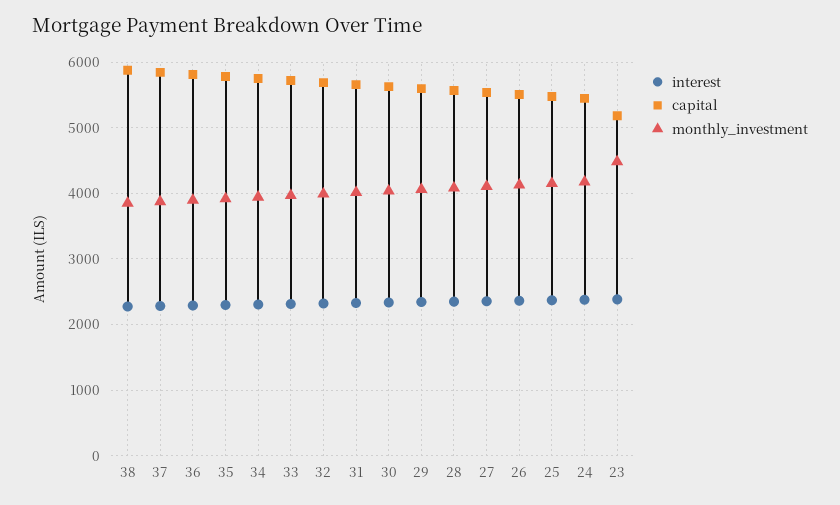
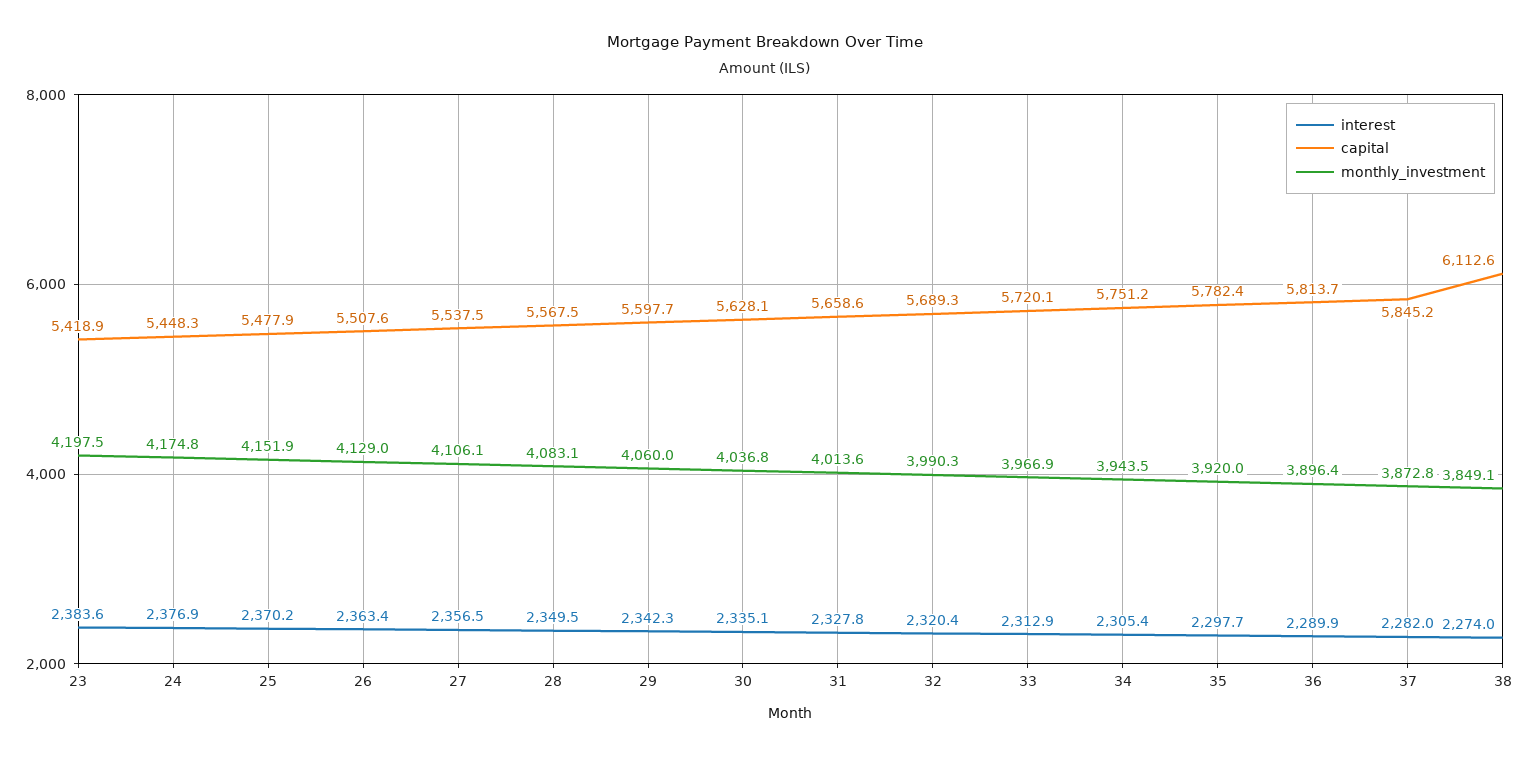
capital, 38: 5900 -> 6112.6
capital, 23: 5200 -> 5418.9
monthly_investment, 23: 4500 -> 4197.5

